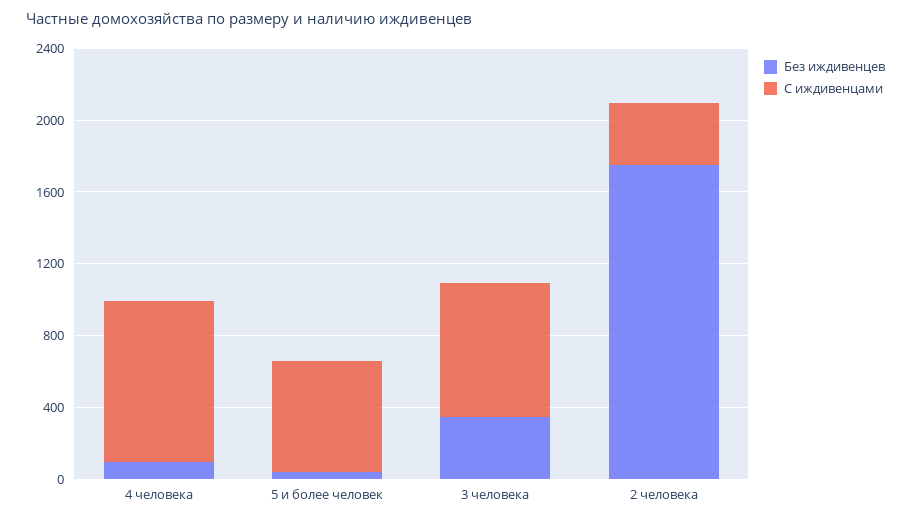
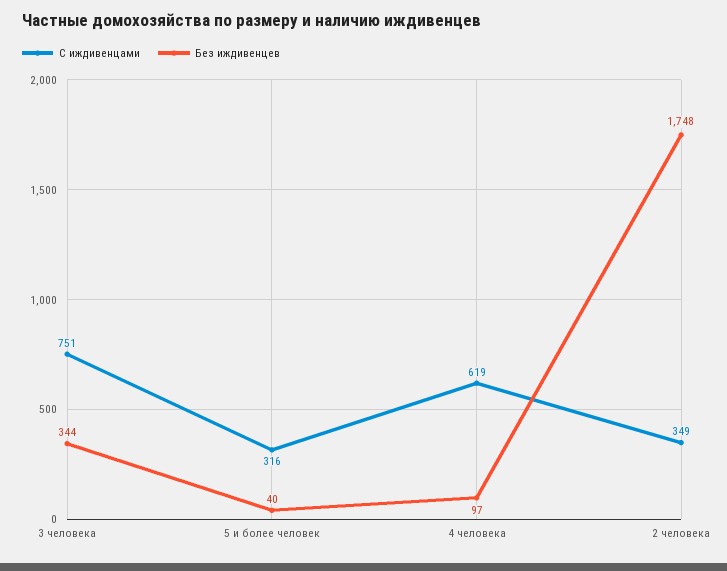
С иждивенцами, 4 человека: 900 -> 619
С иждивенцами, 5 и более человек: 600 -> 316

